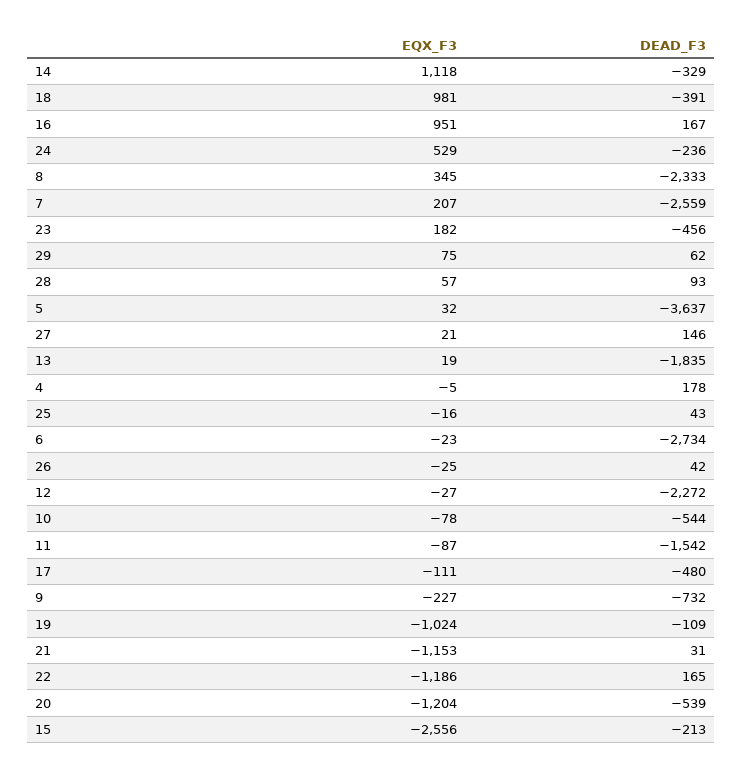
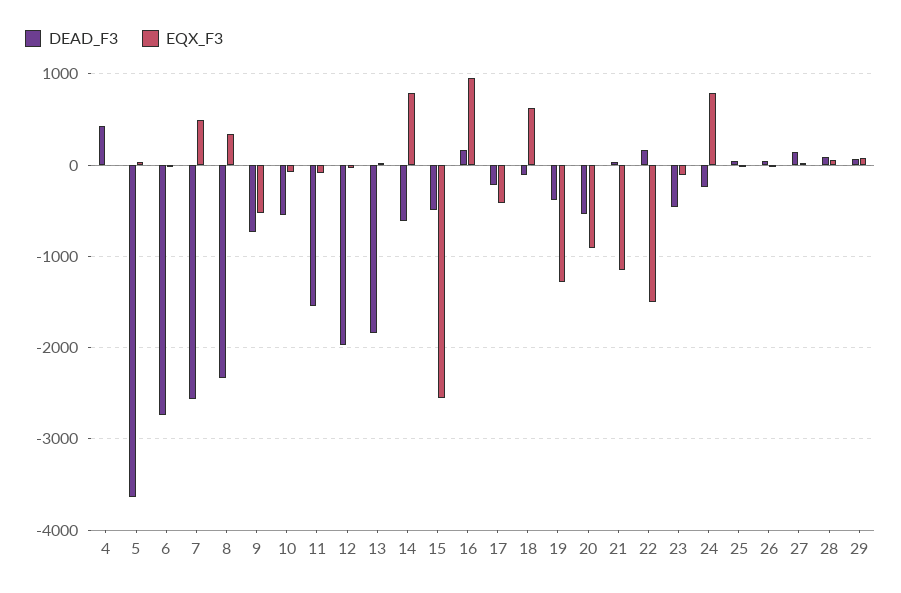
EQX_F3, 14: 1118 -> 800
DEAD_F3, 14: -329 -> -600
EQX_F3, 18: 981 -> 600
DEAD_F3, 18: -391 -> -100
EQX_F3, 24: 529 -> 800
EQX_F3, 7: 207 -> 500
EQX_F3, 23: 182 -> -100
DEAD_F3, 4: 178 -> 400
DEAD_F3, 12: -2272 -> -2000
EQX_F3, 17: -111 -> -400
DEAD_F3, 17: -480 -> -200
EQX_F3, 9: -227 -> -500
EQX_F3, 19: -1024 -> -1300
DEAD_F3, 19: -109 -> -400
EQX_F3, 22: -1186 -> -1500
EQX_F3, 20: -1204 -> -900
DEAD_F3, 15: -213 -> -500

